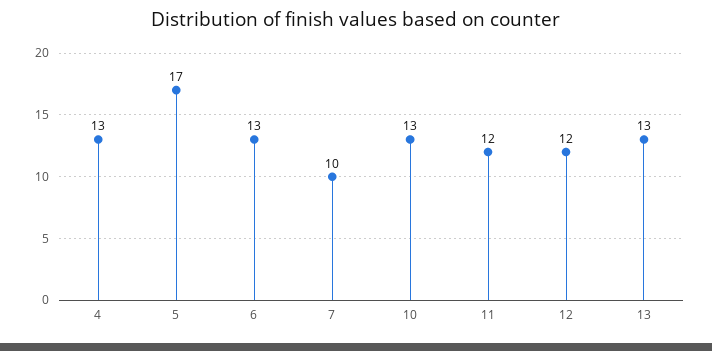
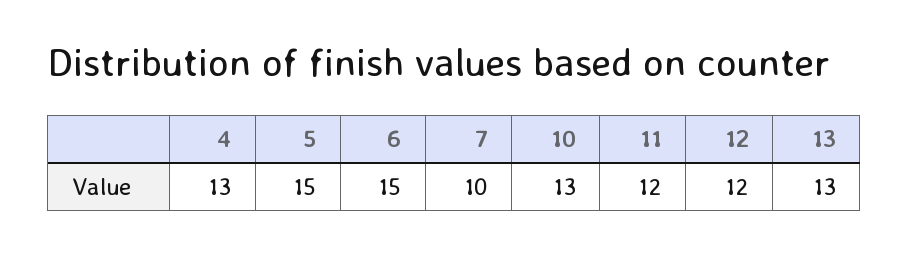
5: 17 -> 15
6: 13 -> 15

